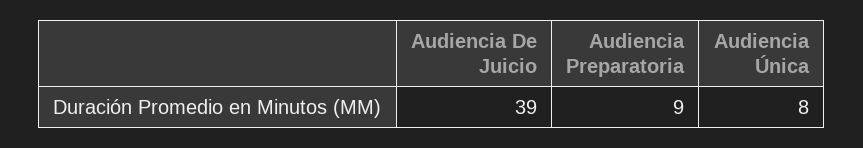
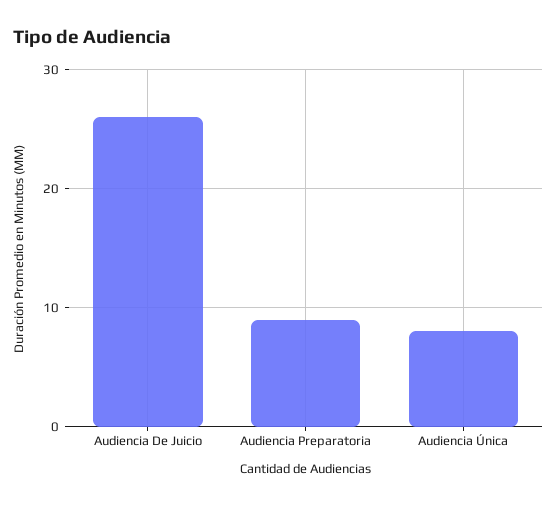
Audiencia De Juicio: 39 -> 26

